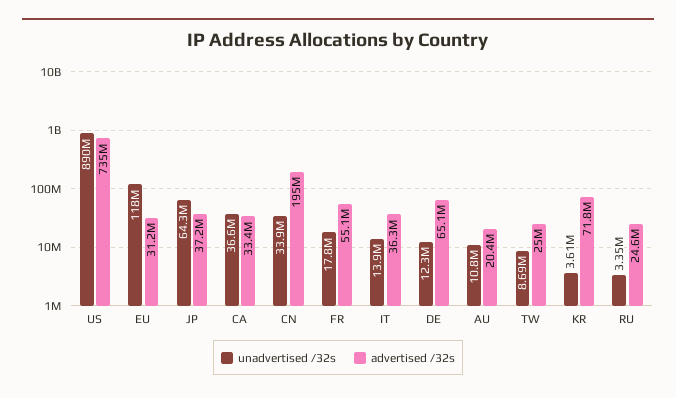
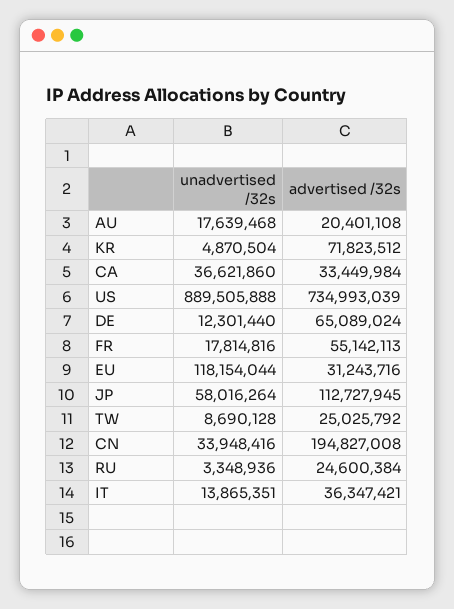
unadvertised /32s, JP: 64300000 -> 58016264
advertised /32s, JP: 37200000 -> 112727945
unadvertised /32s, AU: 10800000 -> 17639468
unadvertised /32s, KR: 3610000 -> 4870504

